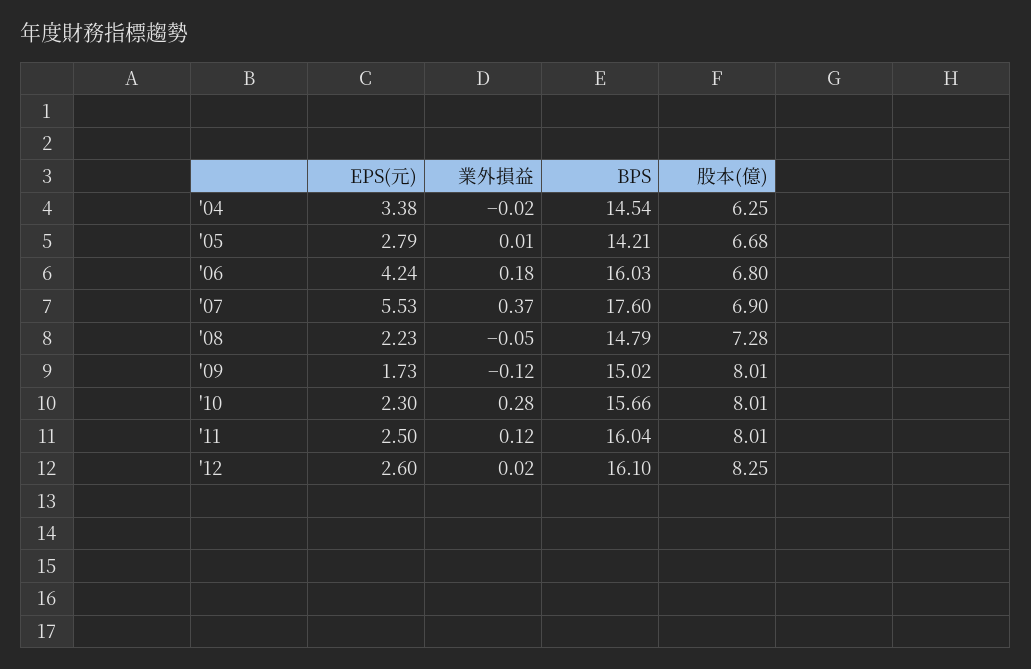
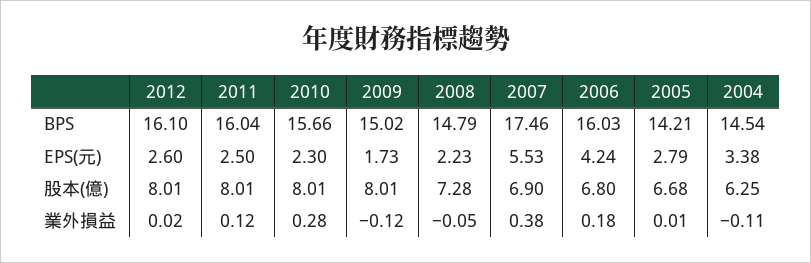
業外損益, '04: -0.02 -> -0.11
業外損益, '07: 0.37 -> 0.38
BPS, '07: 17.6 -> 17.46
股本(億), '12: 8.25 -> 8.01

